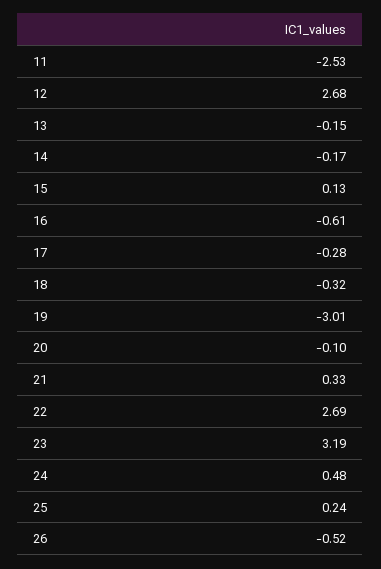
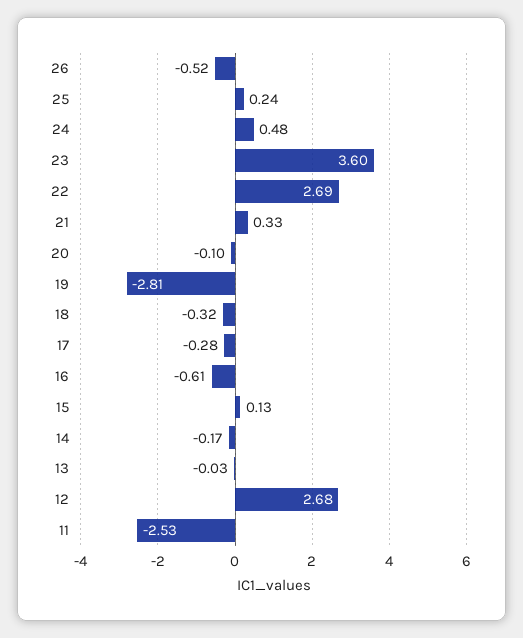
13: -0.15 -> -0.03
19: -3.01 -> -2.81
23: 3.19 -> 3.6

